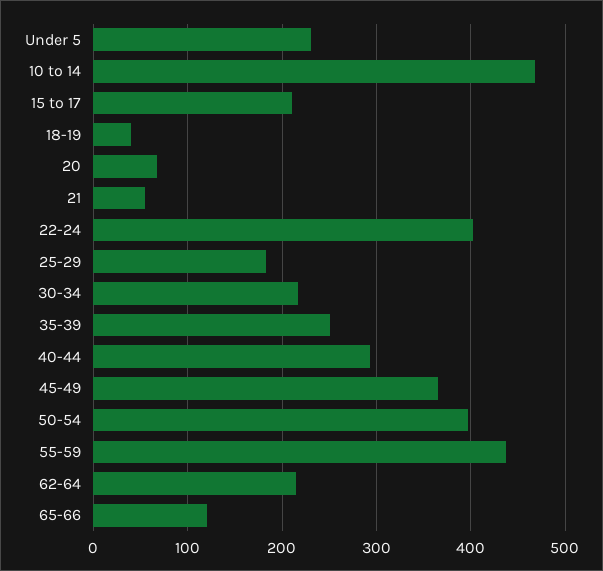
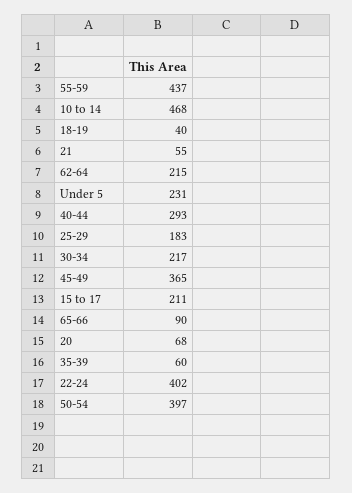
35-39: 250 -> 60
65-66: 120 -> 90

